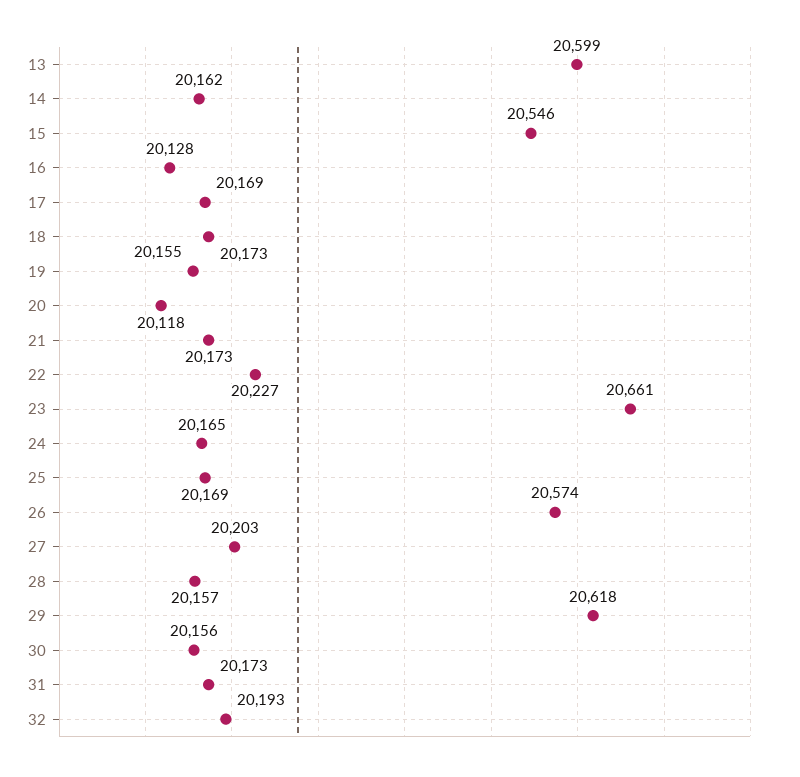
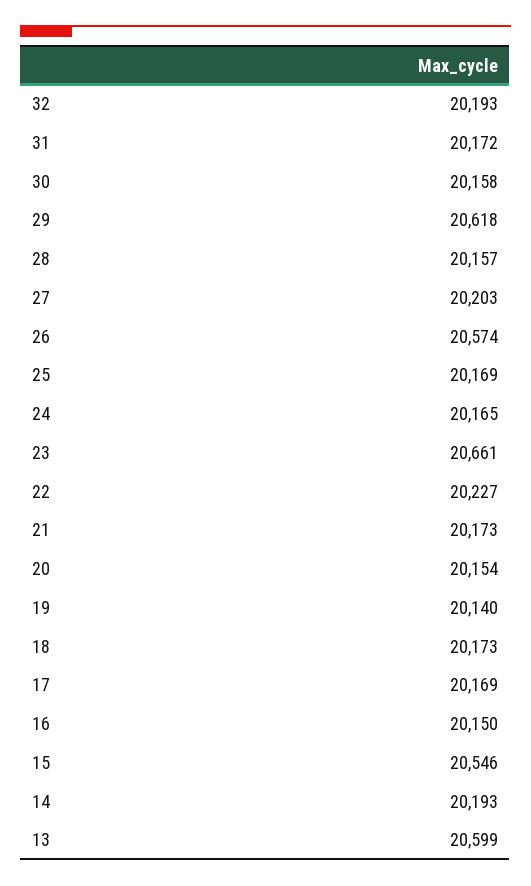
14: 20162 -> 20193
16: 20128 -> 20150
19: 20155 -> 20140
20: 20118 -> 20154
30: 20156 -> 20158
31: 20173 -> 20172

